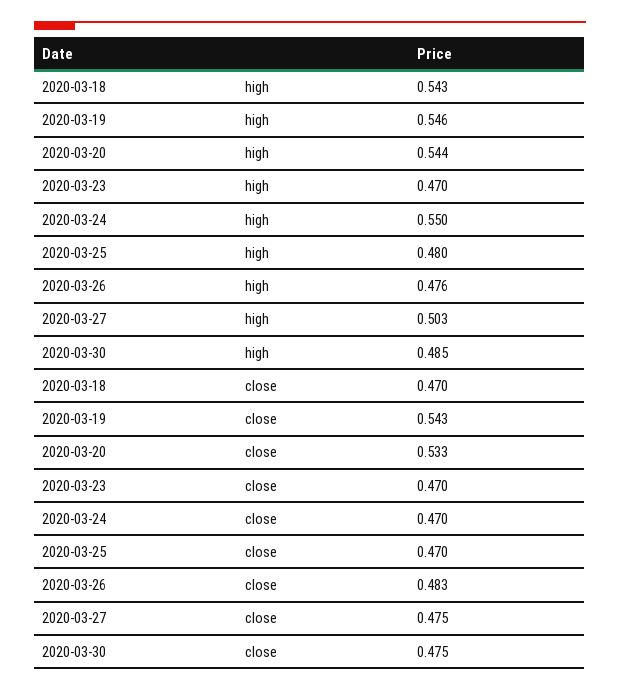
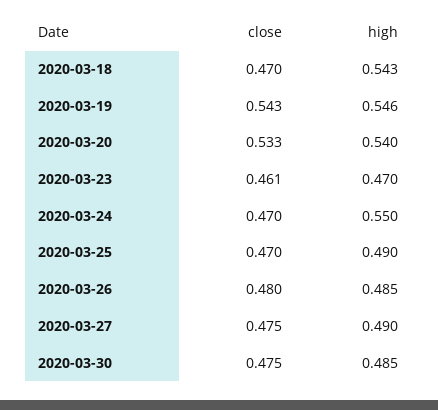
2020-03-20, high: 0.544 -> 0.54
2020-03-25, high: 0.48 -> 0.49
2020-03-26, high: 0.476 -> 0.485
2020-03-27, high: 0.503 -> 0.49
2020-03-23, close: 0.47 -> 0.461
2020-03-26, close: 0.483 -> 0.48

